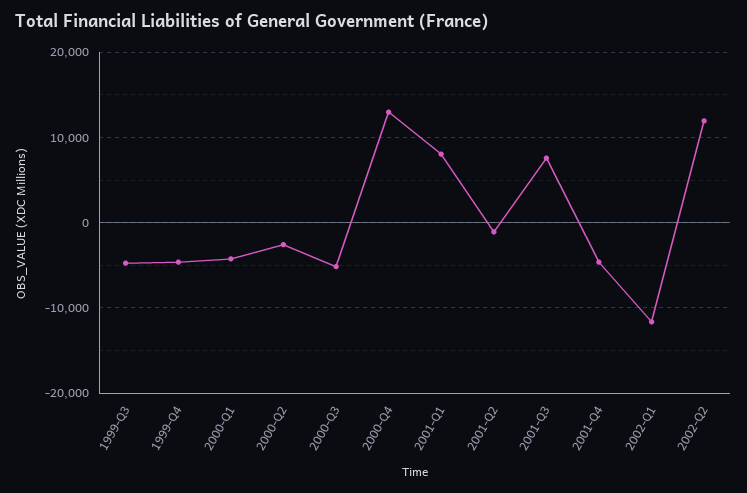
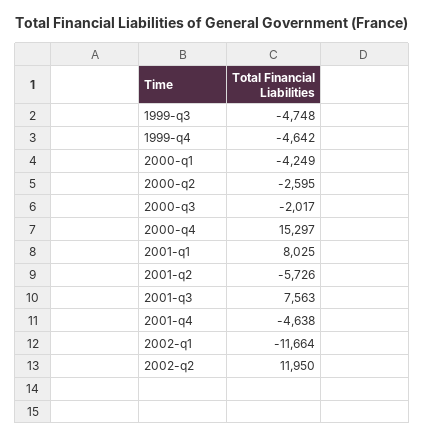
2000-Q3: -5000 -> -2017
2000-Q4: 13000 -> 15297
2001-Q2: -1000 -> -5726

